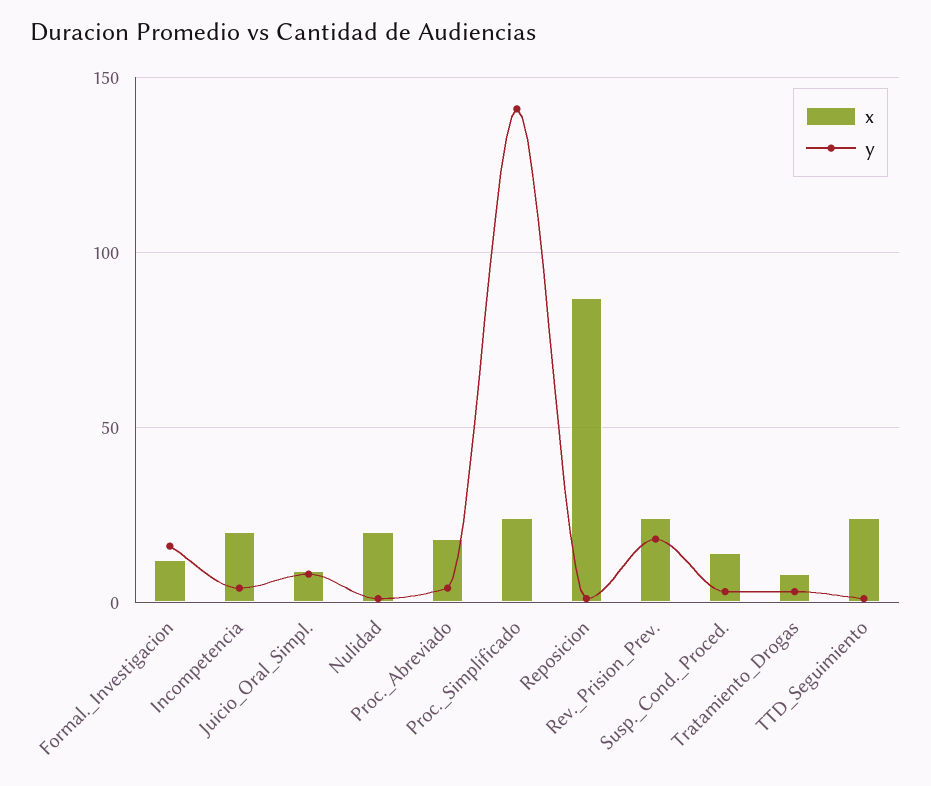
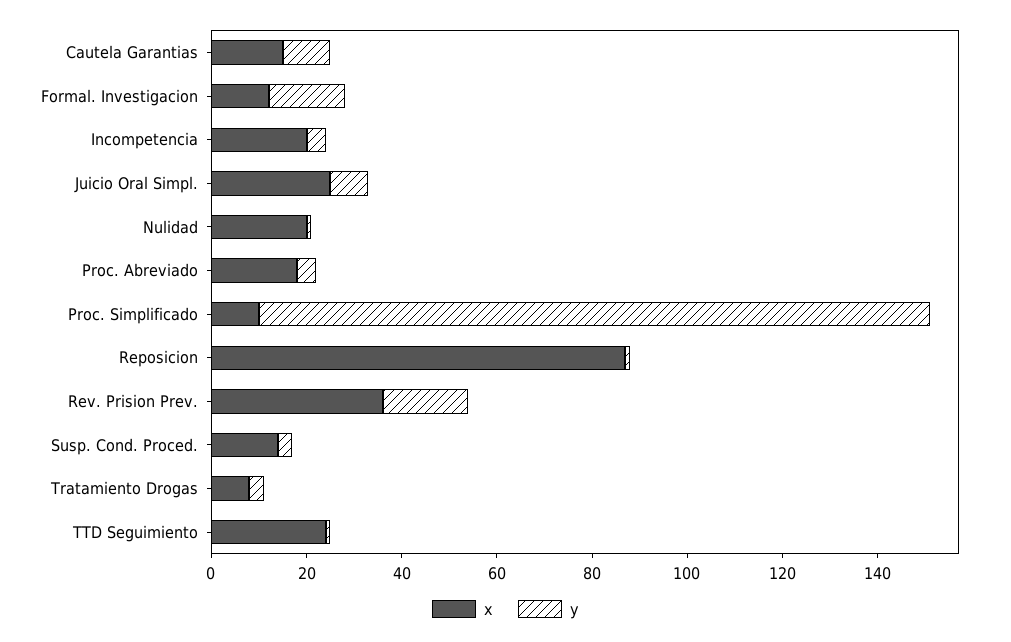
x, Juicio_Oral_Simpl.: 10 -> 25
x, Proc._Simplificado: 25 -> 10
x, Rev._Prision_Prev.: 25 -> 35
x, Cautela Garantias: none -> 15
y, Cautela Garantias: none -> 10

